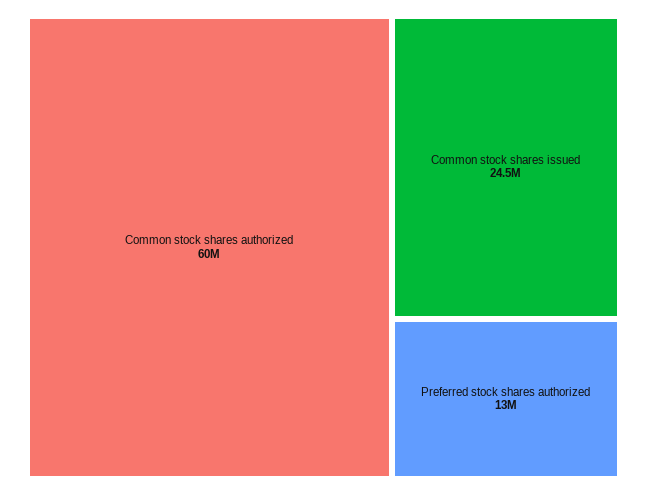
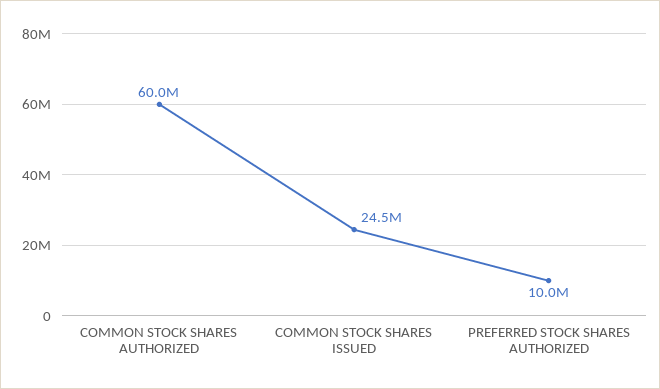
Preferred stock shares authorized: 13000000 -> 10000000

